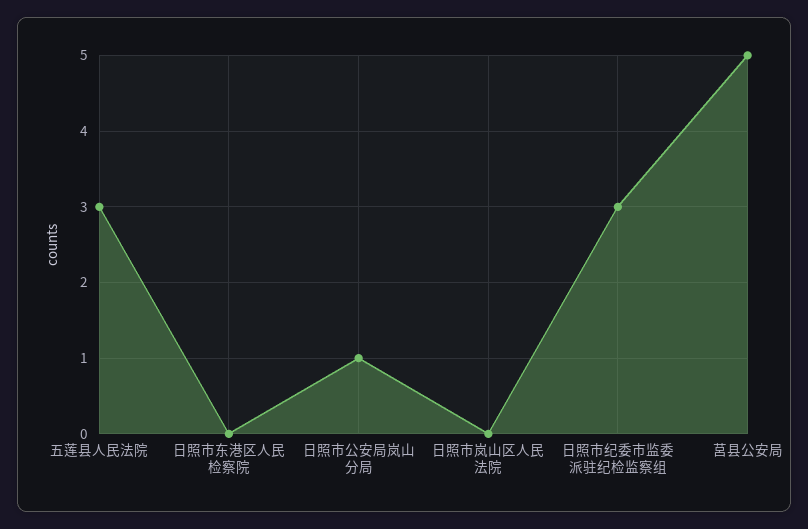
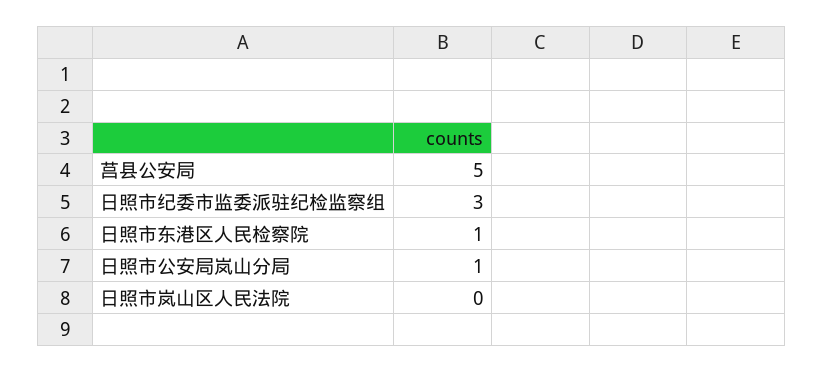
五莲县人民法院: 3 -> none
日照市东港区人民检察院: 0 -> 1

